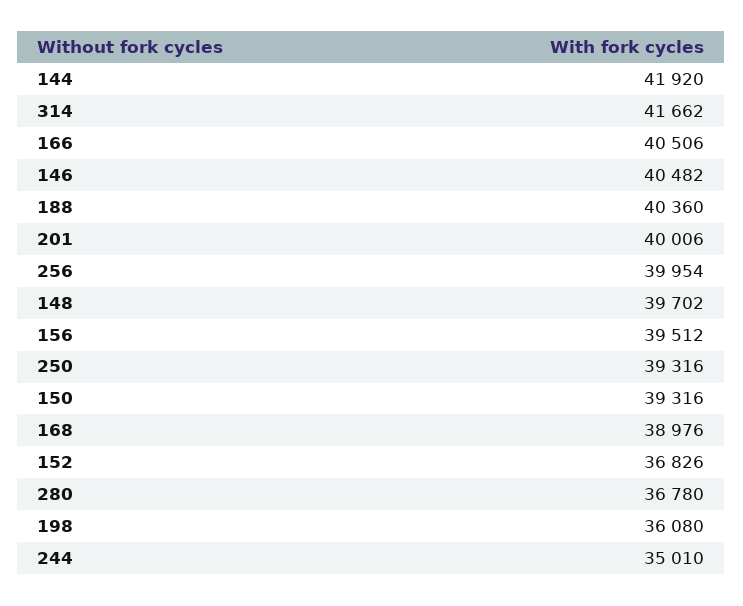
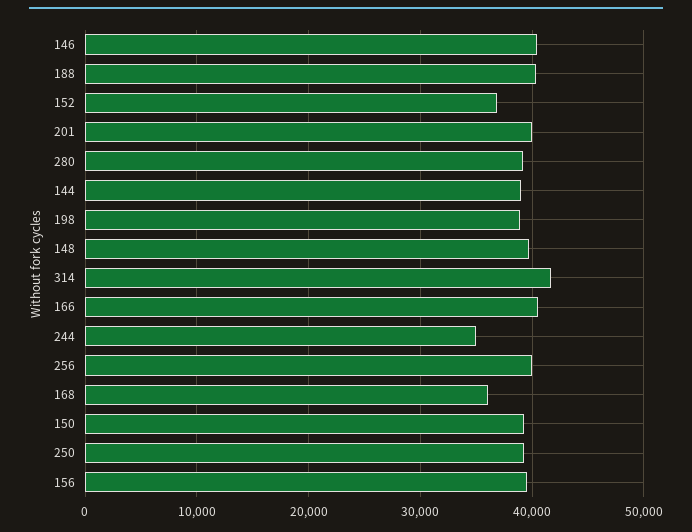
144: 41920 -> 39000
168: 38976 -> 36000
280: 36780 -> 39000
198: 36080 -> 39000

